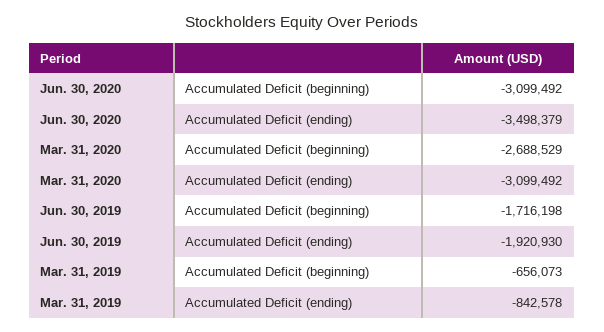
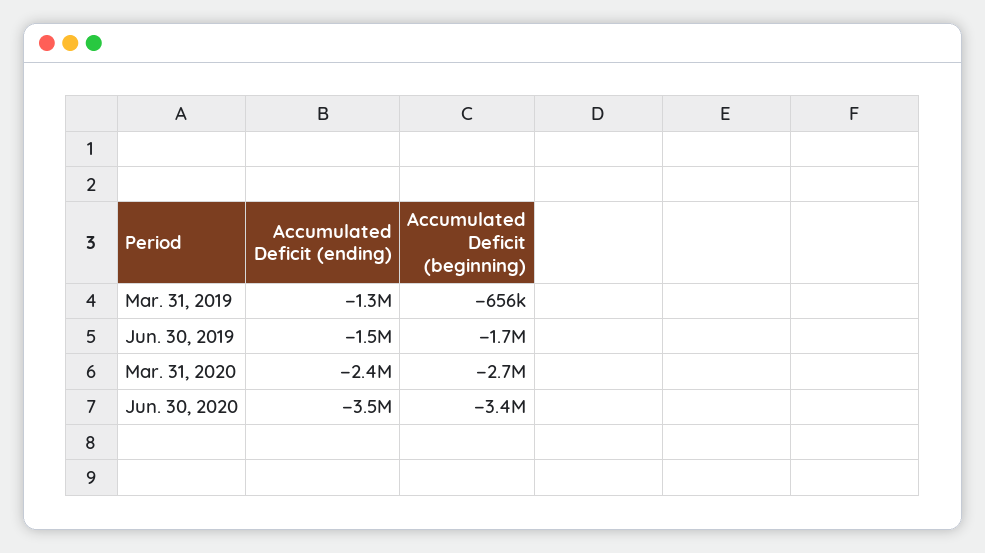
Jun. 30, 2020, Accumulated Deficit (beginning): -3099492 -> -3400000
Mar. 31, 2020, Accumulated Deficit (ending): -3099492 -> -2400000
Jun. 30, 2019, Accumulated Deficit (ending): -1920930 -> -1500000
Mar. 31, 2019, Accumulated Deficit (ending): -842578 -> -1300000

